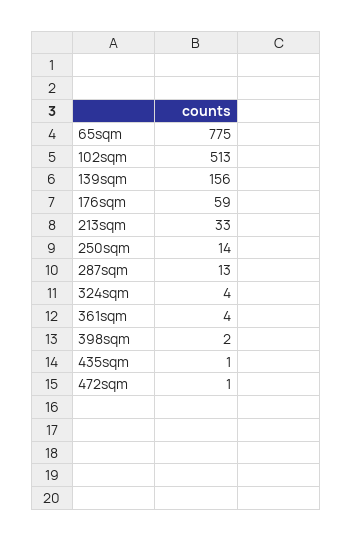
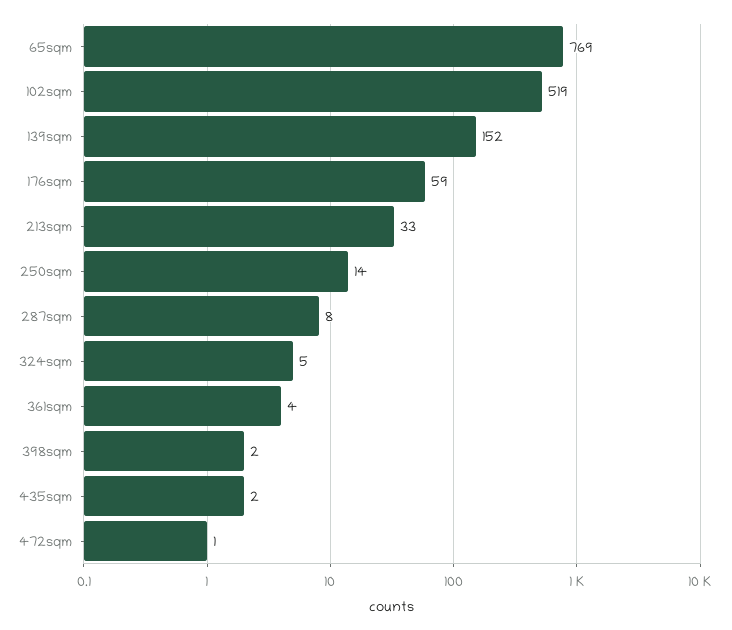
65sqm: 775 -> 769
102sqm: 513 -> 519
139sqm: 156 -> 152
287sqm: 13 -> 8
324sqm: 4 -> 5
435sqm: 1 -> 2

